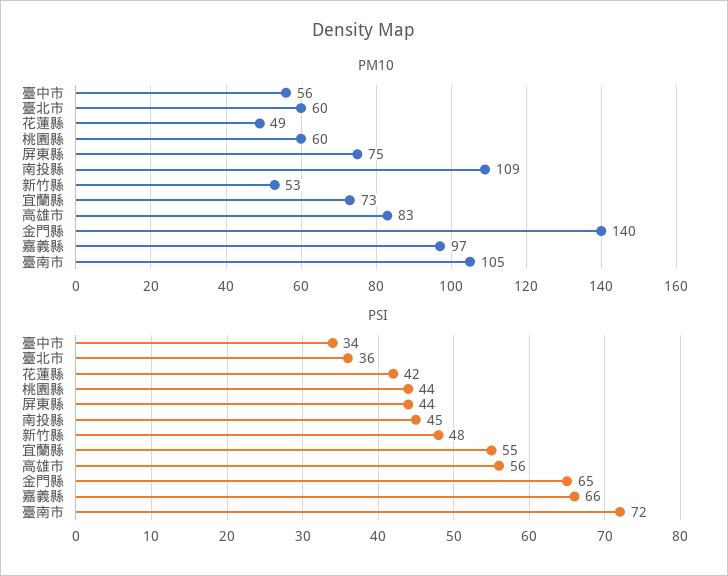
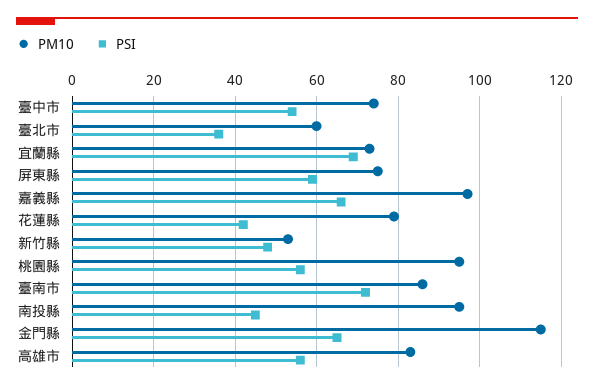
PM10, 臺中市: 56 -> 75
PM10, 花蓮縣: 49 -> 80
PM10, 桃園縣: 60 -> 95
PM10, 南投縣: 109 -> 95
PM10, 金門縣: 140 -> 115
PM10, 臺南市: 105 -> 85
PSI, 臺中市: 34 -> 55
PSI, 桃園縣: 44 -> 55
PSI, 屏東縣: 44 -> 60
PSI, 宜蘭縣: 55 -> 70

